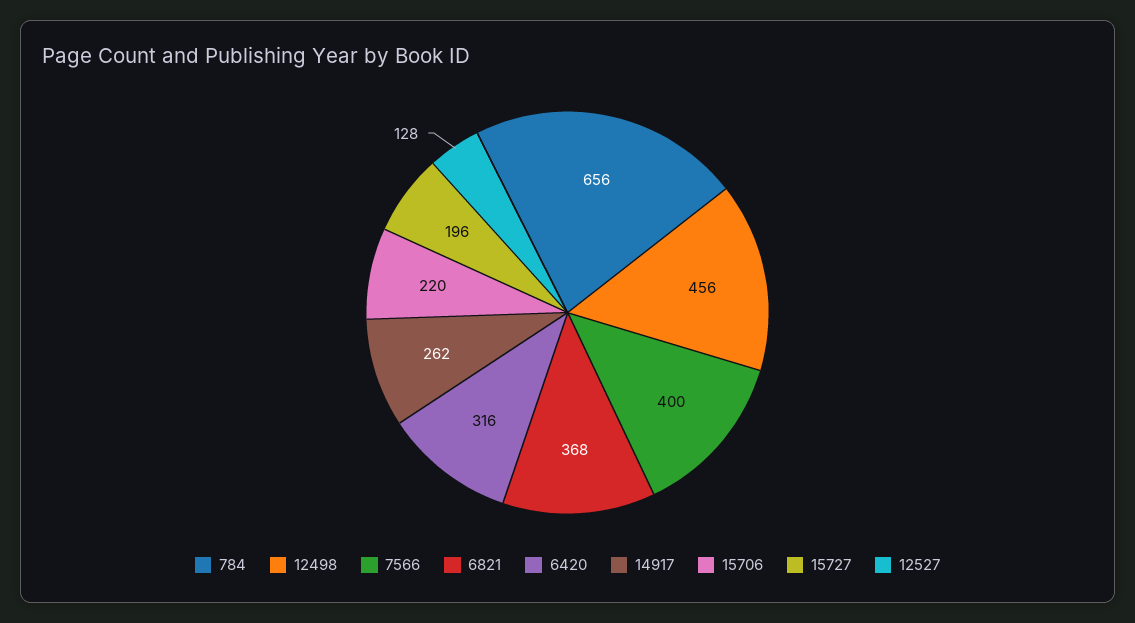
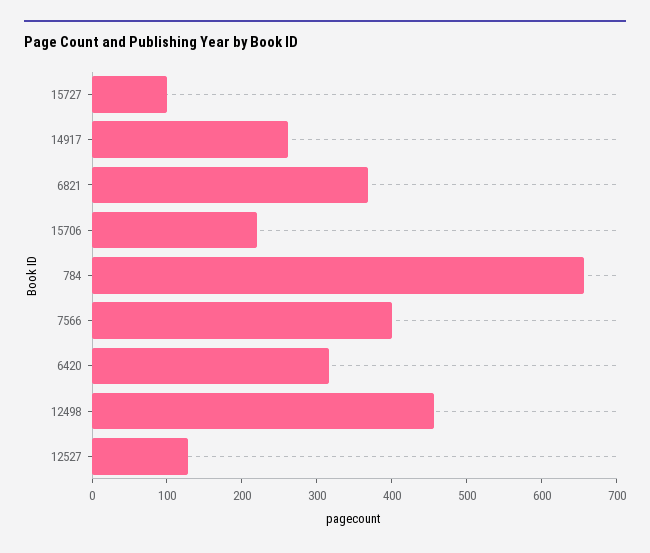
15727: 196 -> 100

